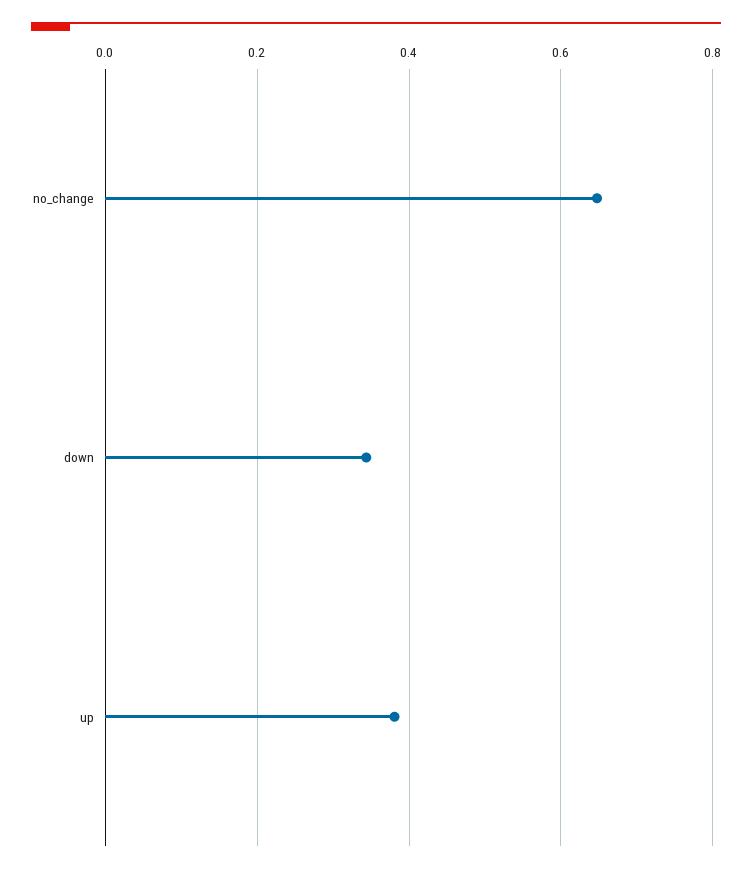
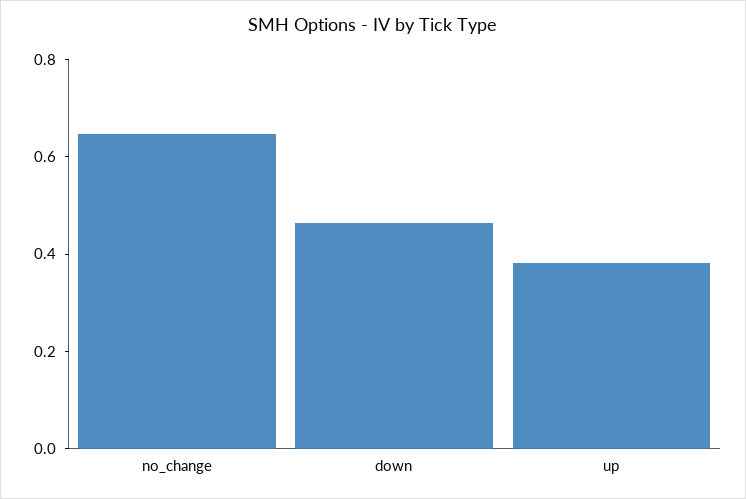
down: 0.34 -> 0.45

